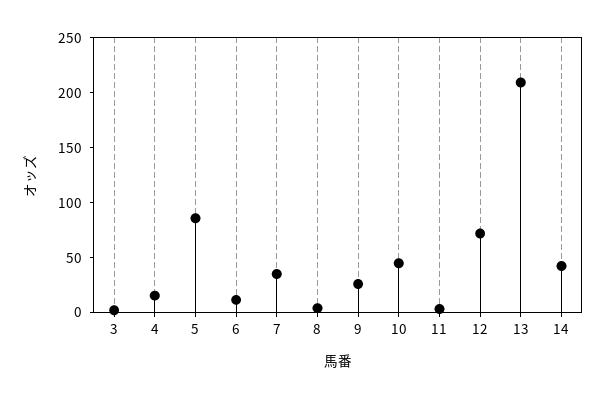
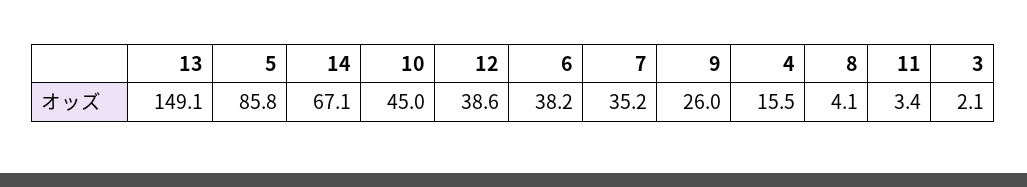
6: 10 -> 38.2
12: 70 -> 38.6
13: 210 -> 149.1
14: 40 -> 67.1

